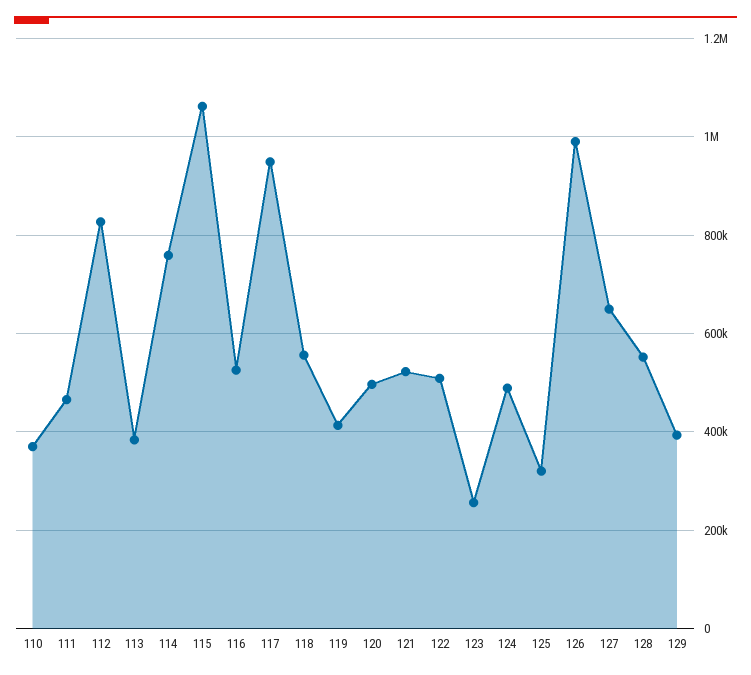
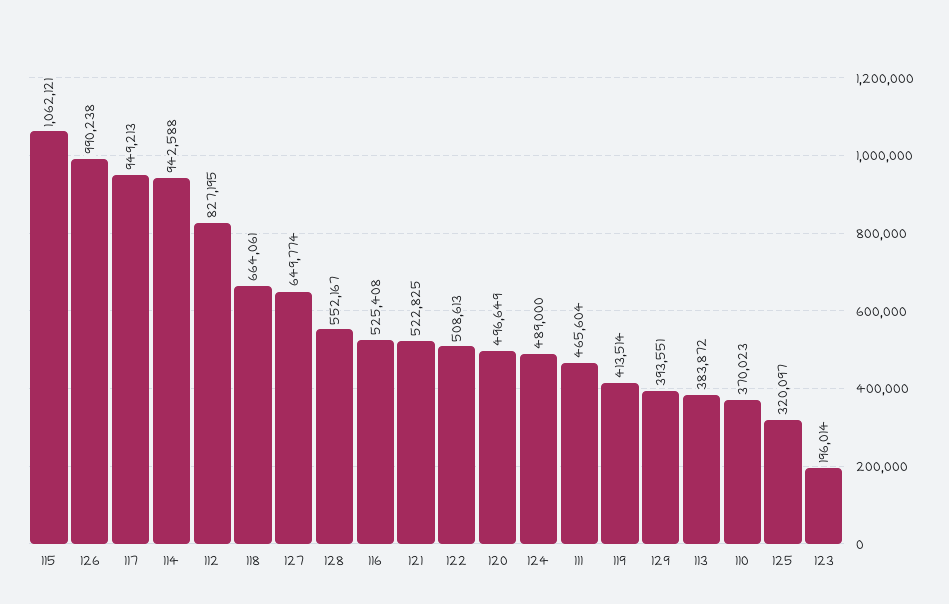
114: 760000 -> 942588
118: 560000 -> 664061
123: 260000 -> 196014

